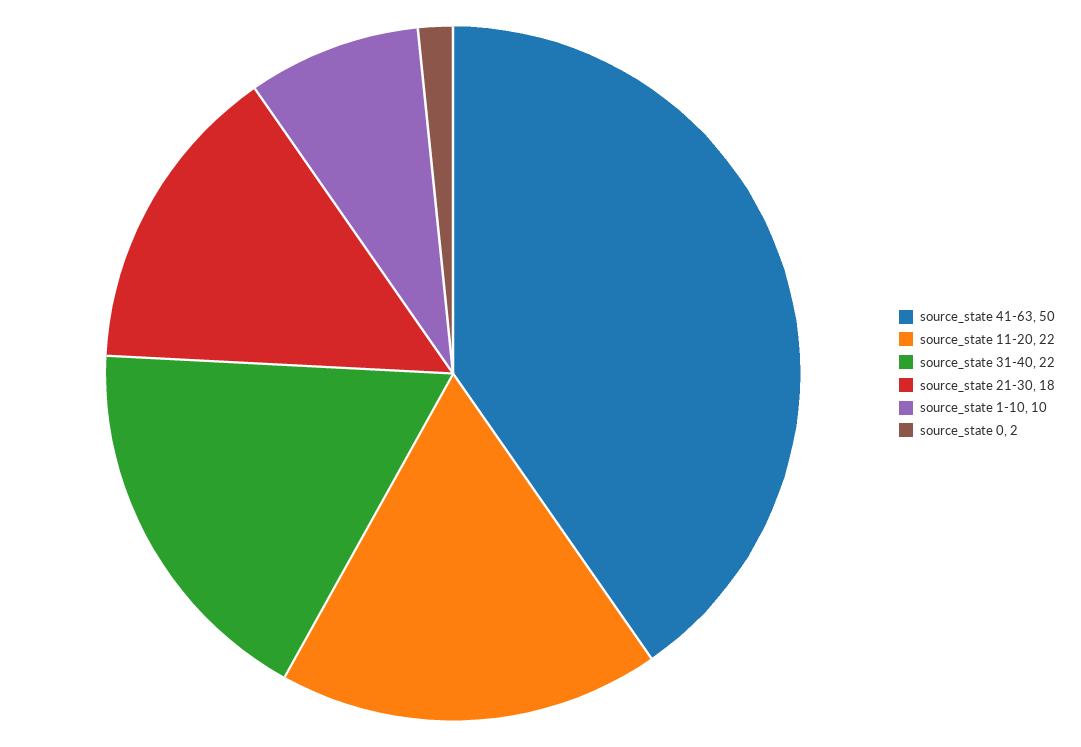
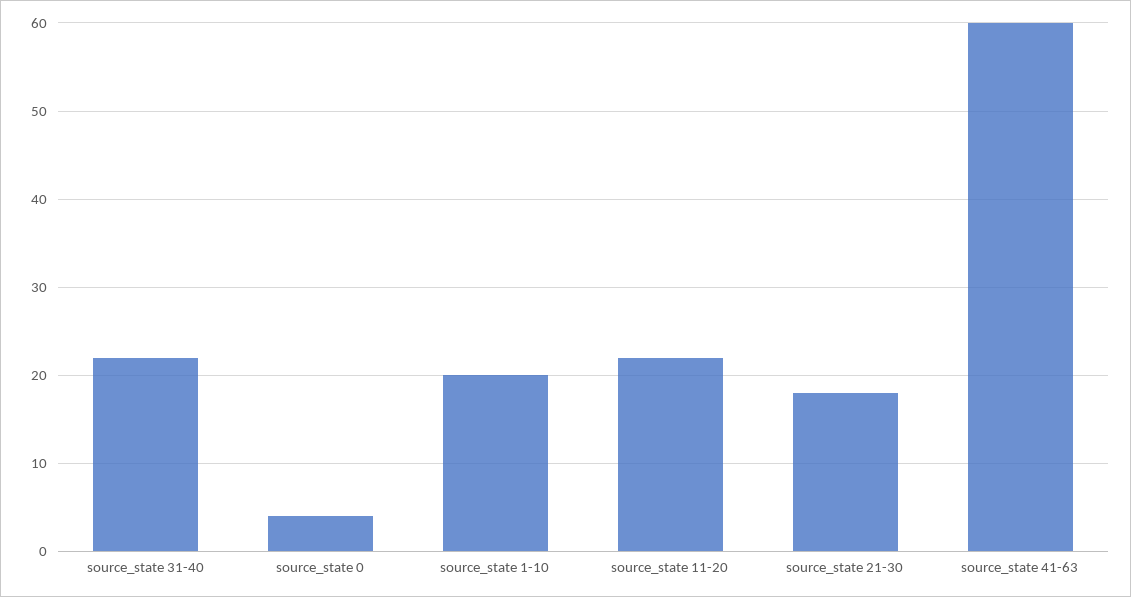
source_state 41-63: 50 -> 60
source_state 1-10: 10 -> 20
source_state 0: 2 -> 4

